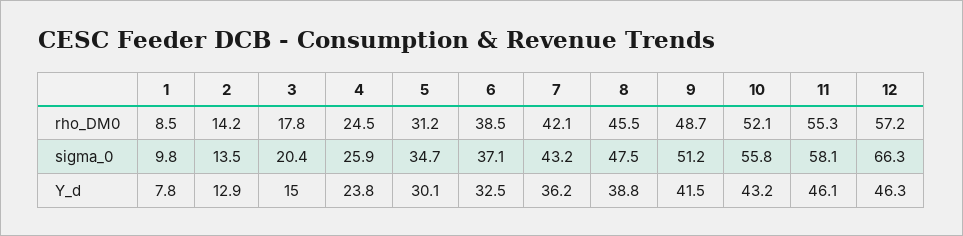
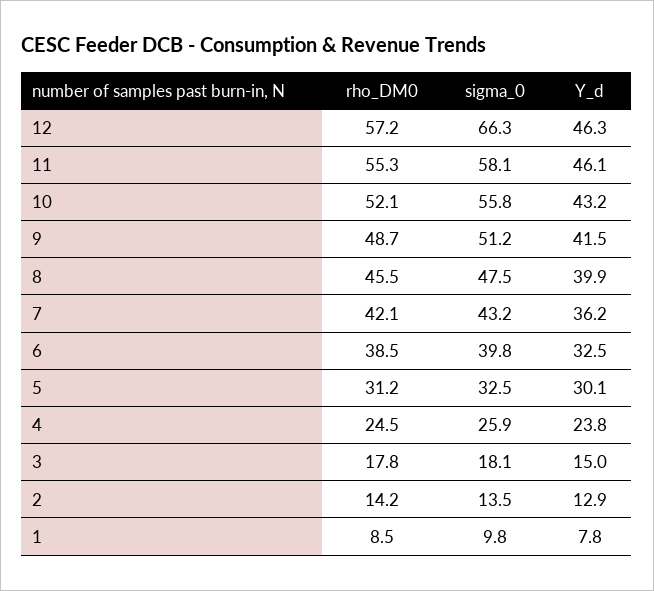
3, sigma_0: 20.4 -> 18.1
5, sigma_0: 34.7 -> 32.5
6, sigma_0: 37.1 -> 39.8
8, Y_d: 38.8 -> 39.9

